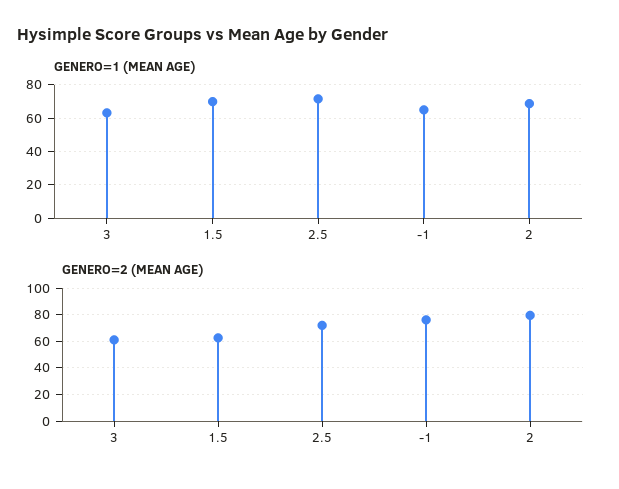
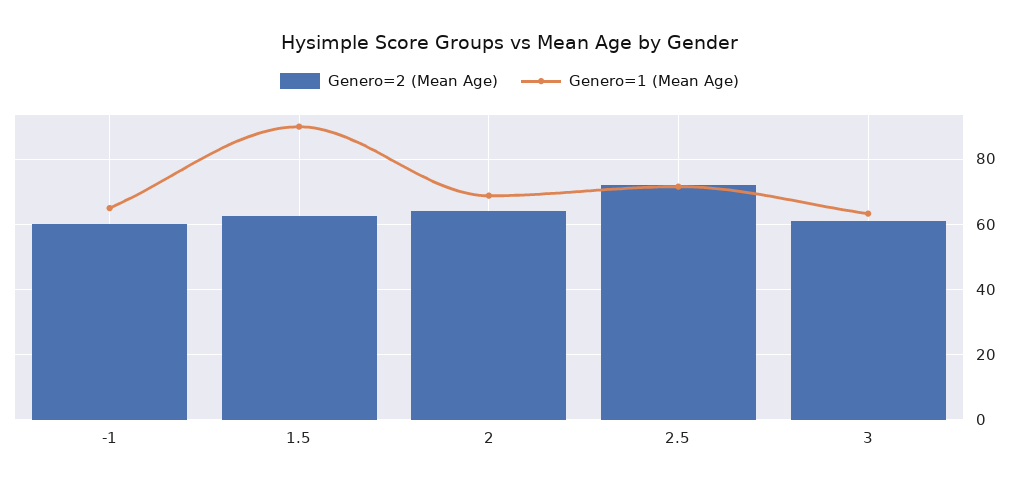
GENERO=1 (MEAN AGE), 1.5: 70 -> 90
GENERO=2 (MEAN AGE), -1: 75 -> 60
GENERO=2 (MEAN AGE), 2: 80 -> 64

